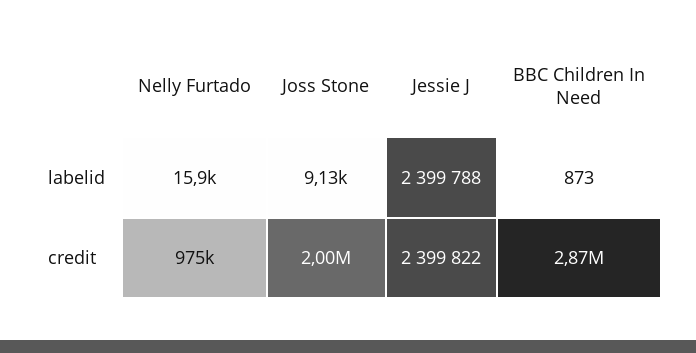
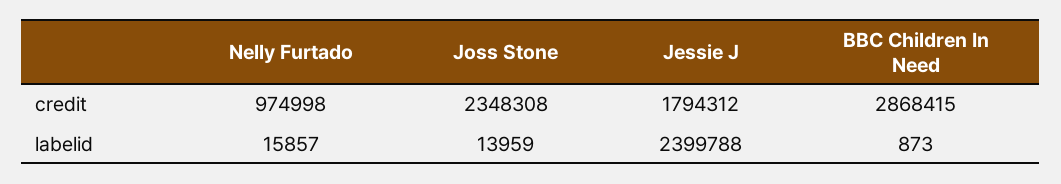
Joss Stone, labelid: 9130 -> 13959
Joss Stone, credit: 2000000 -> 2348308
Jessie J, credit: 2399822 -> 1794312

